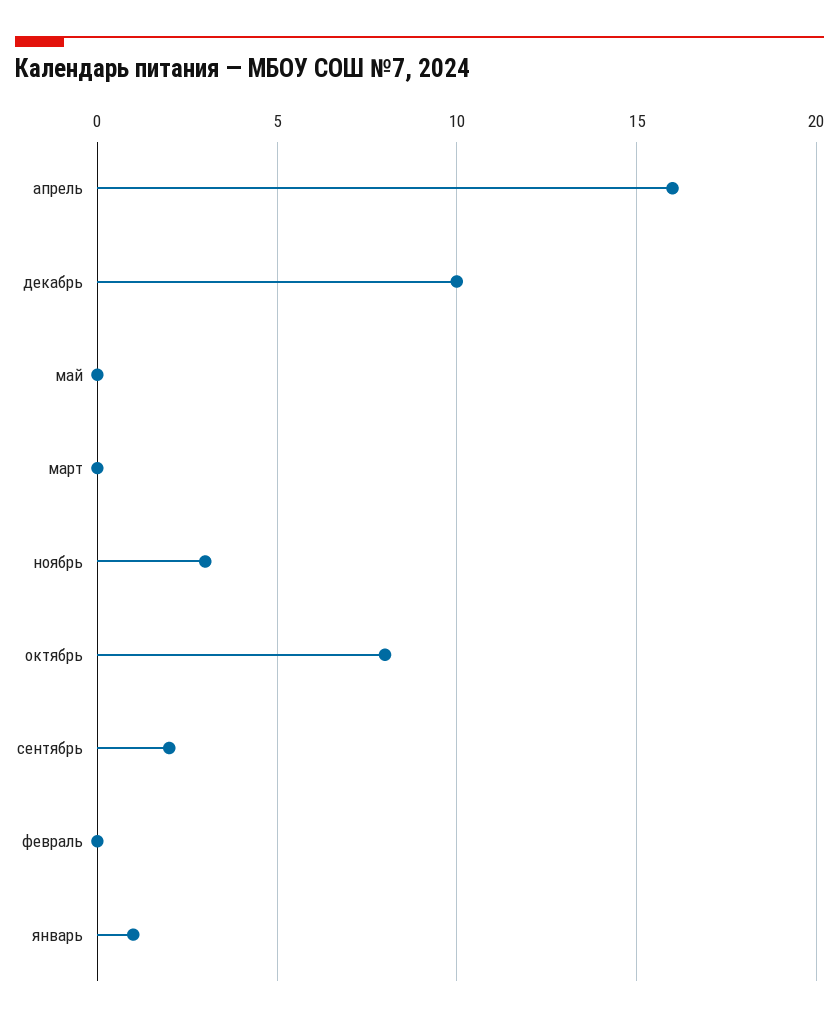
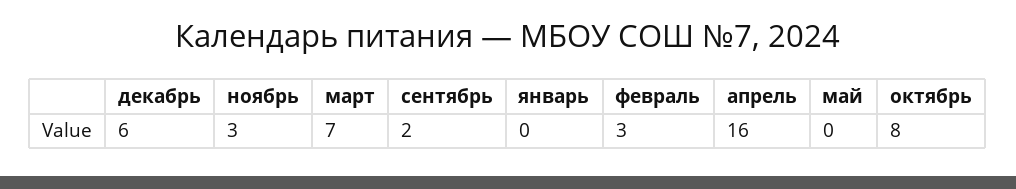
декабрь: 10 -> 6
март: 0 -> 7
февраль: 0 -> 3
январь: 1 -> 0

